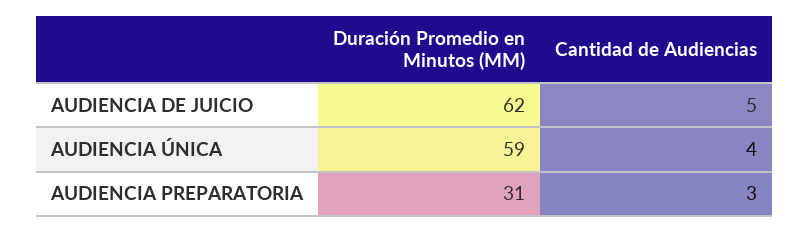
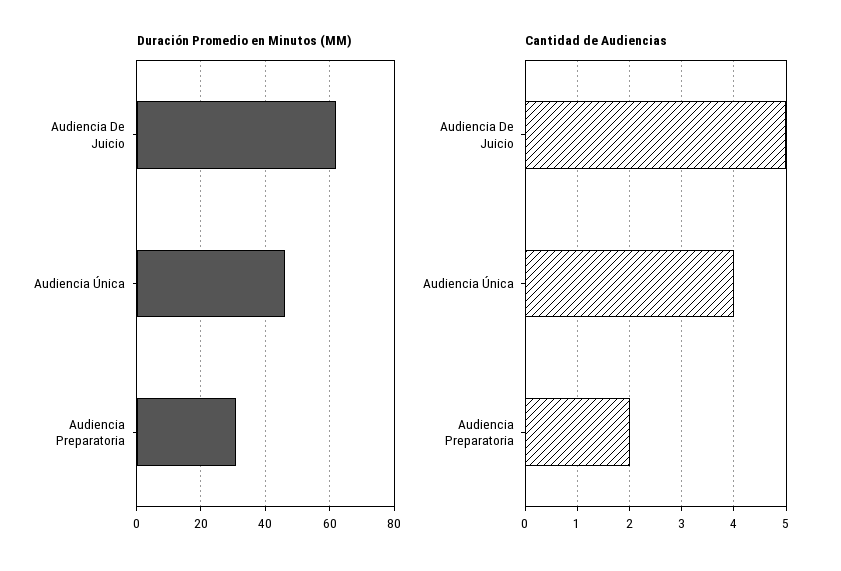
Duración Promedio en Minutos (MM), AUDIENCIA ÚNICA: 59 -> 45
Cantidad de Audiencias, AUDIENCIA PREPARATORIA: 3 -> 2

